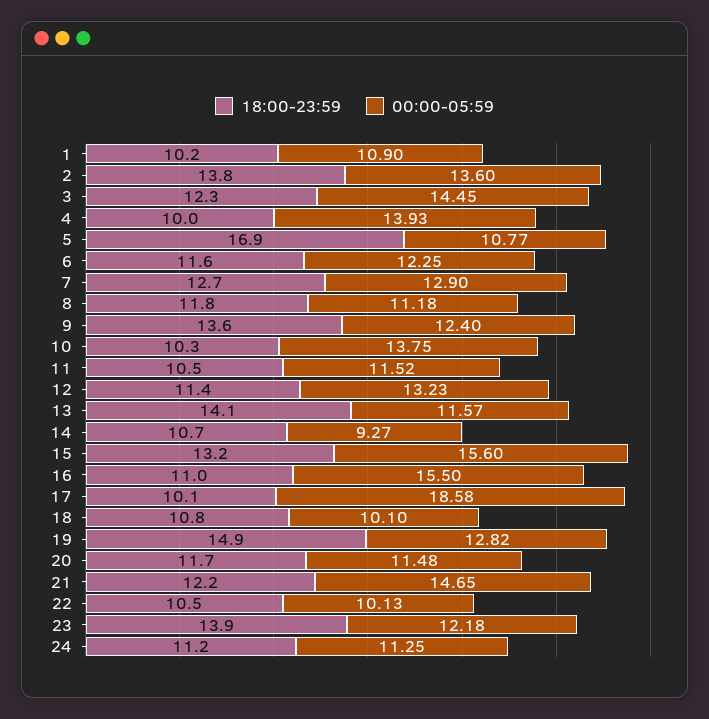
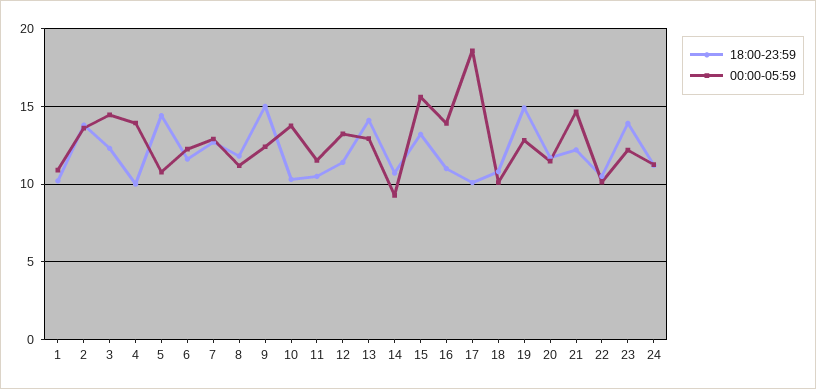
18:00-23:59, 5: 16.9 -> 14.5
18:00-23:59, 9: 13.6 -> 15
00:00-05:59, 13: 11.57 -> 13
00:00-05:59, 16: 15.5 -> 14

